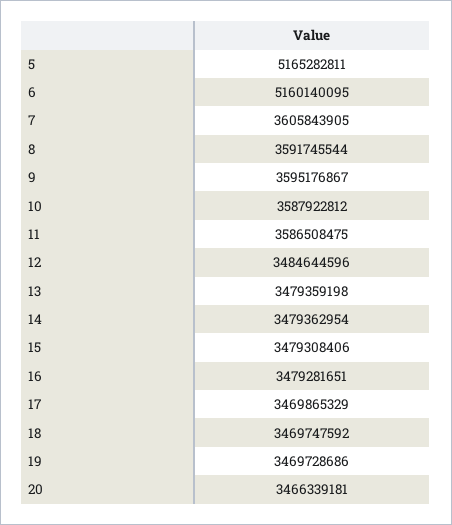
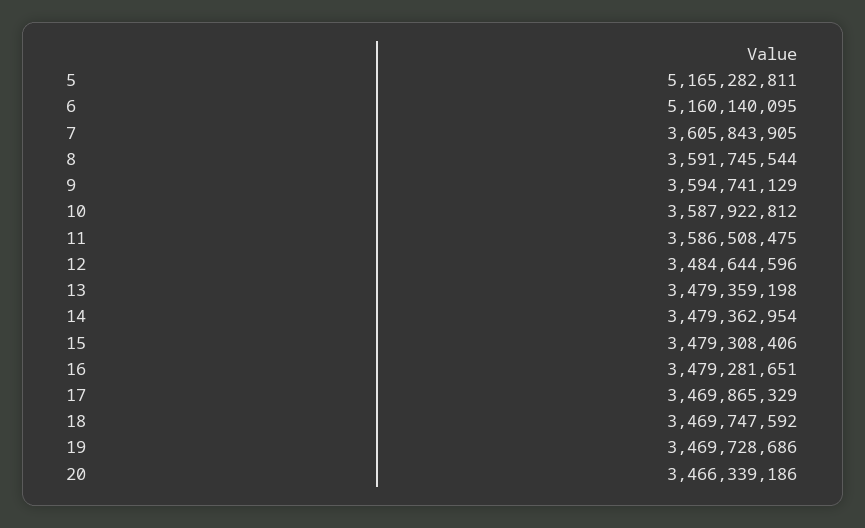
9: 3595176867 -> 3594741129
20: 3466339181 -> 3466339186

